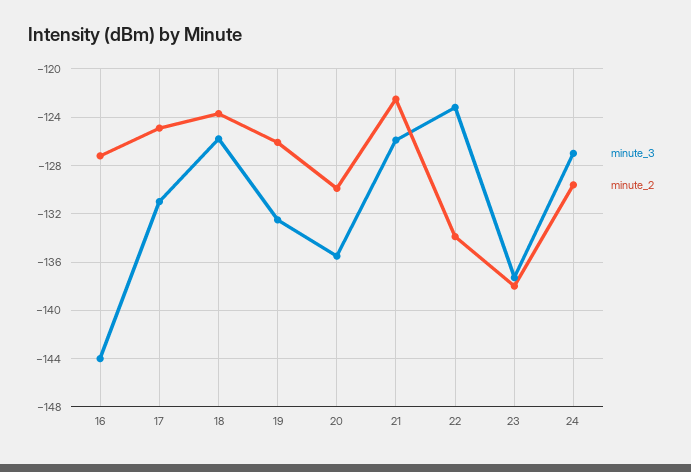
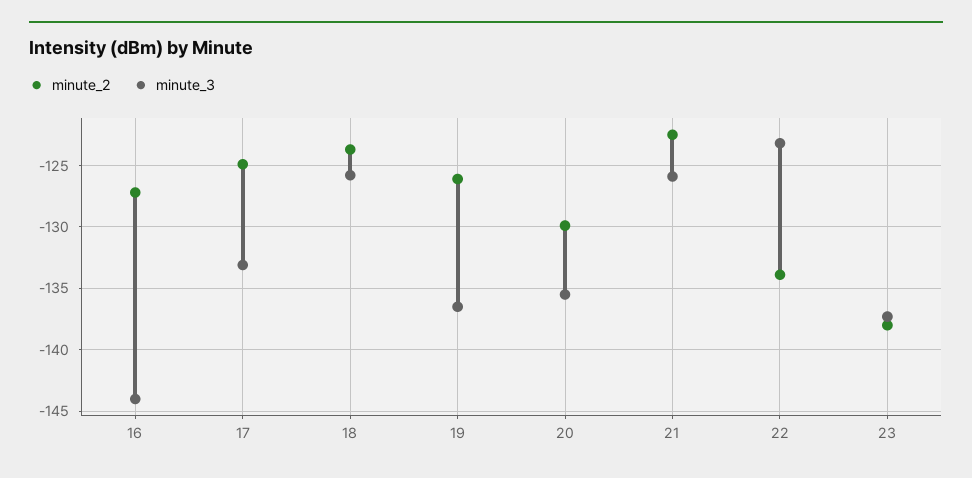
minute_3, 17: -131 -> -133
minute_3, 19: -132.5 -> -136.5
minute_3, 24: -127 -> none
minute_2, 24: -129.5 -> none

